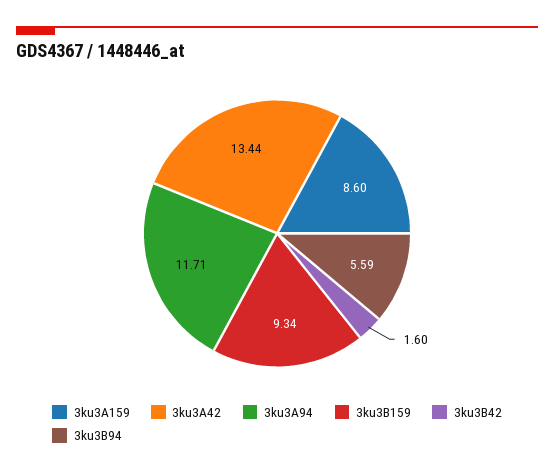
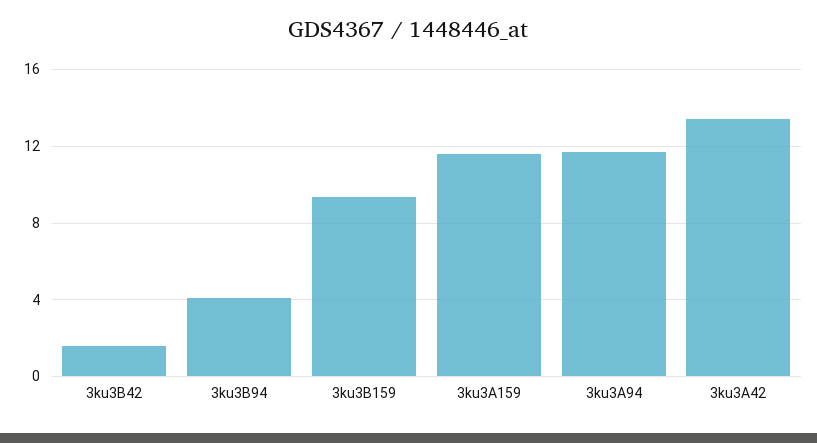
3ku3A159: 8.6 -> 11.5
3ku3B94: 5.59 -> 4

